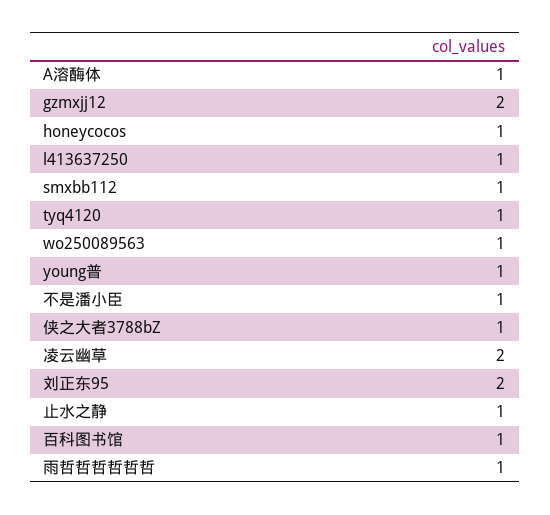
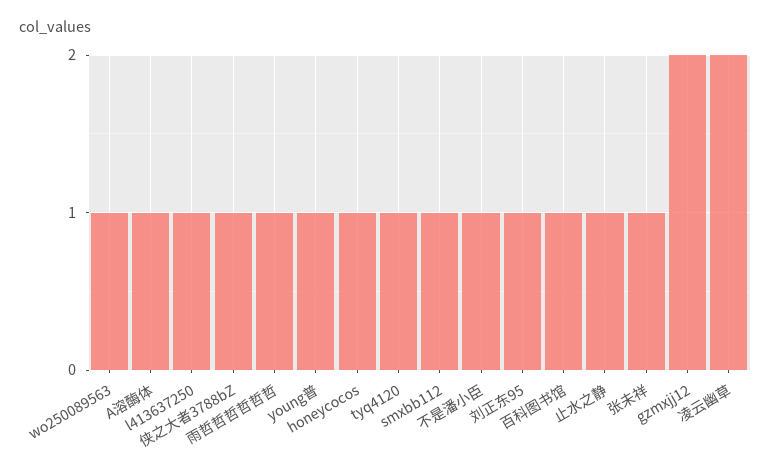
刘正东95: 2 -> 1
张未祥: none -> 1

